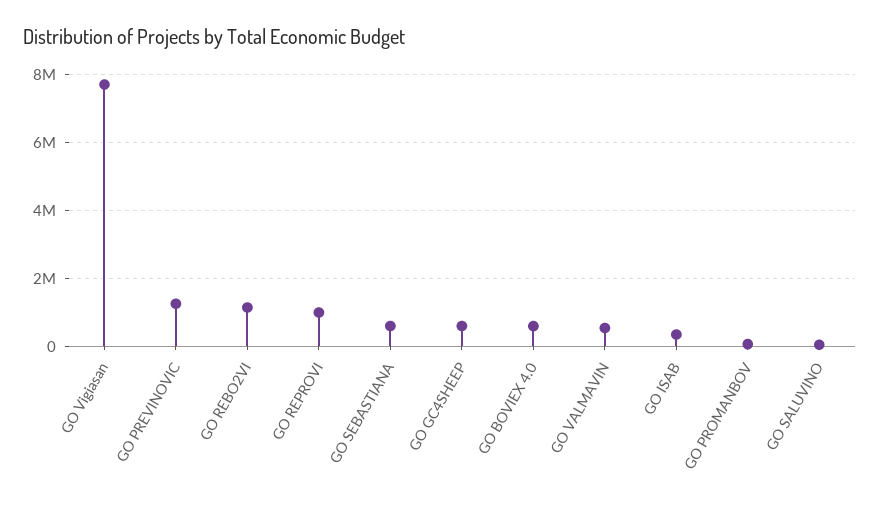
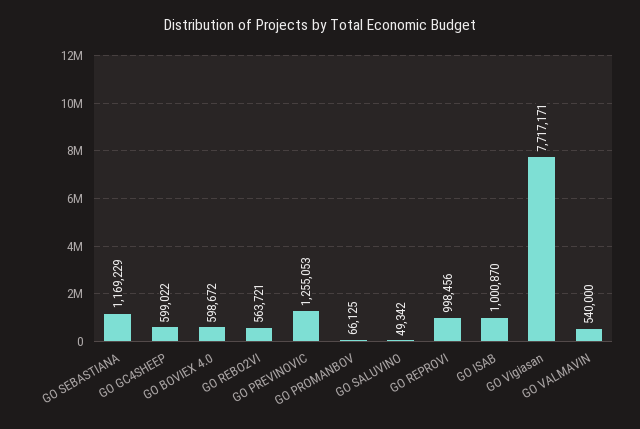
GO REBO2VI: 1200000 -> 563721
GO SEBASTIANA: 600000 -> 1169229
GO ISAB: 400000 -> 1000870

